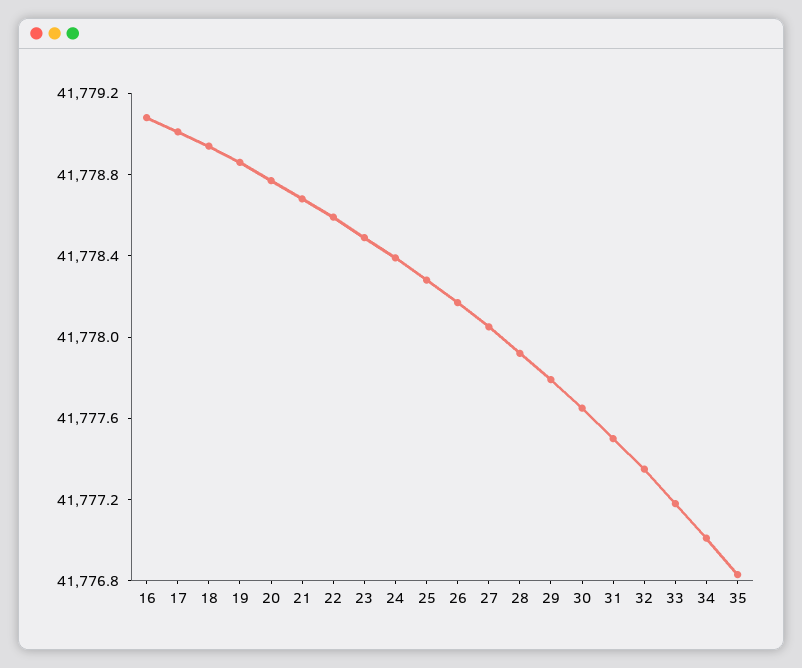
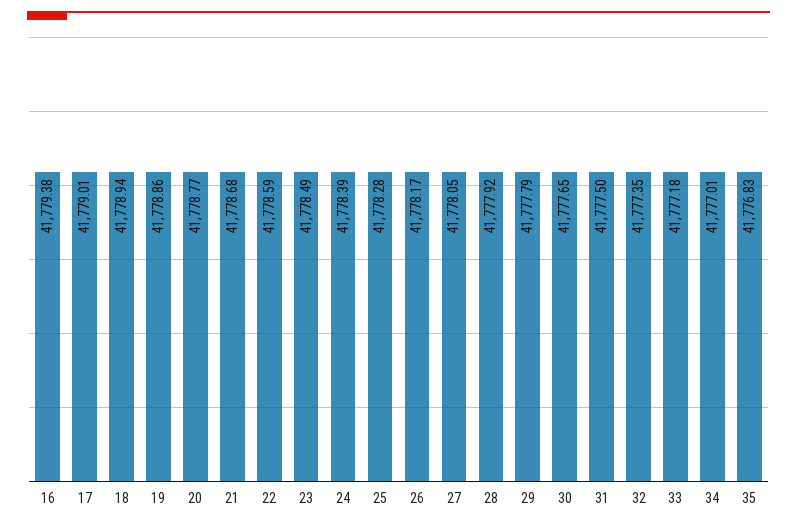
16: 41779.1 -> 41779.38

